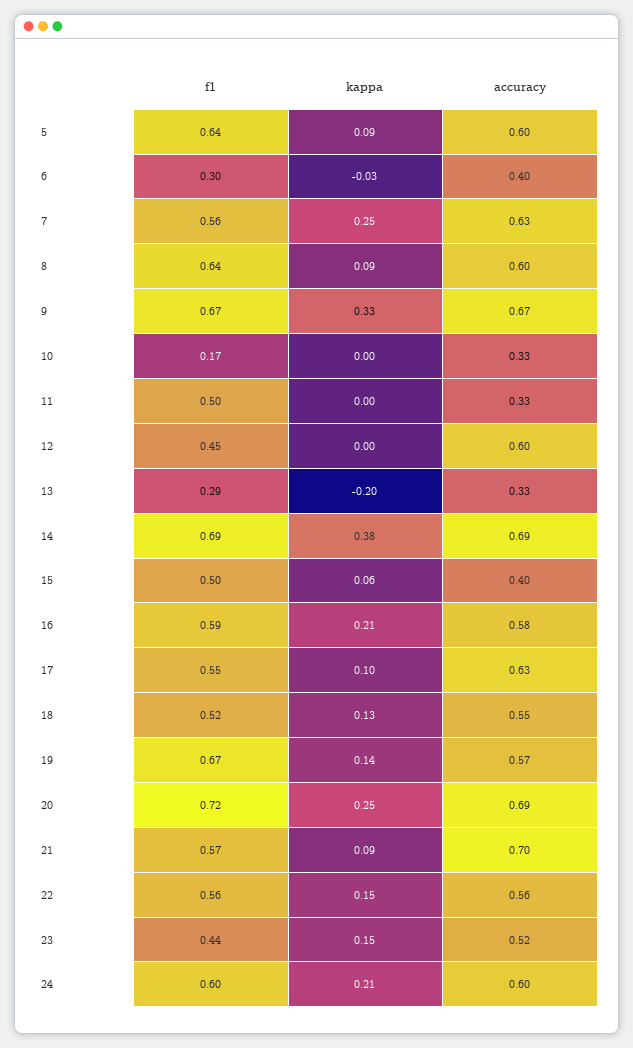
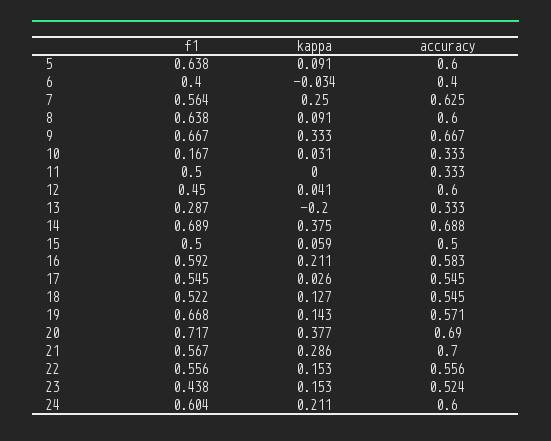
f1, 6: 0.3 -> 0.4
kappa, 10: 0 -> 0.031
kappa, 12: 0 -> 0.041
accuracy, 15: 0.4 -> 0.5
kappa, 17: 0.1 -> 0.026
accuracy, 17: 0.63 -> 0.545
kappa, 20: 0.25 -> 0.377
kappa, 21: 0.09 -> 0.286

